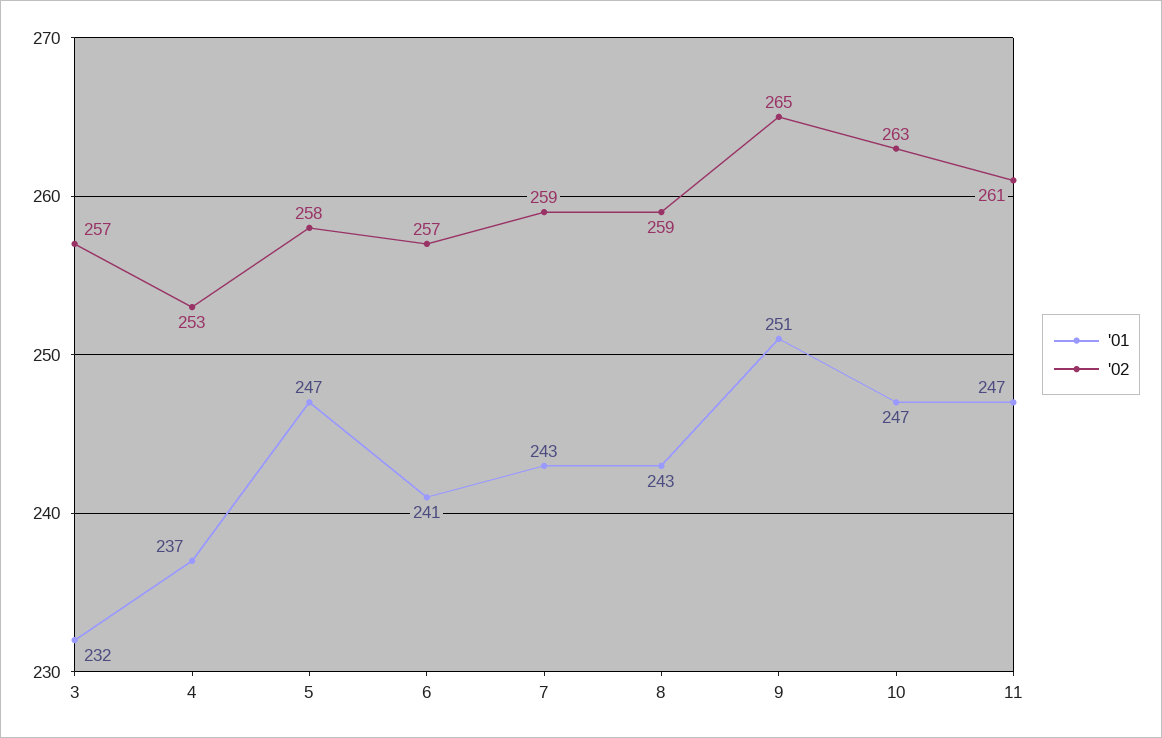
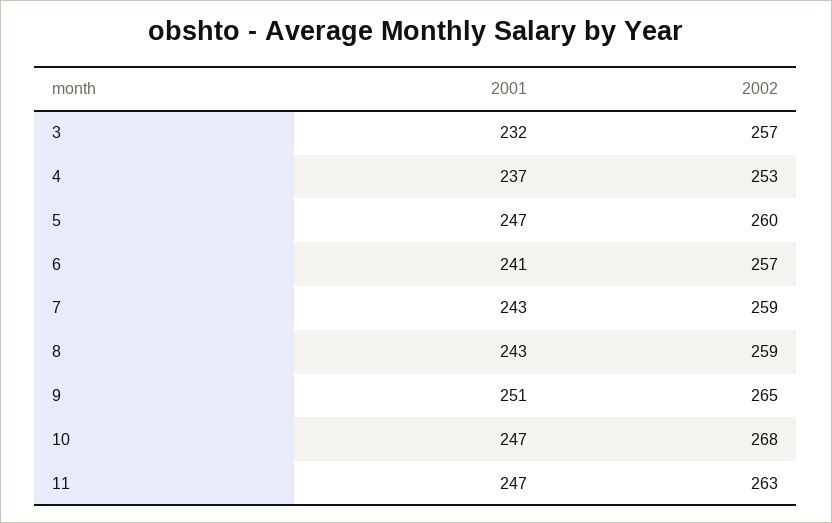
'02, 5: 258 -> 260
'02, 10: 263 -> 268
'02, 11: 261 -> 263

